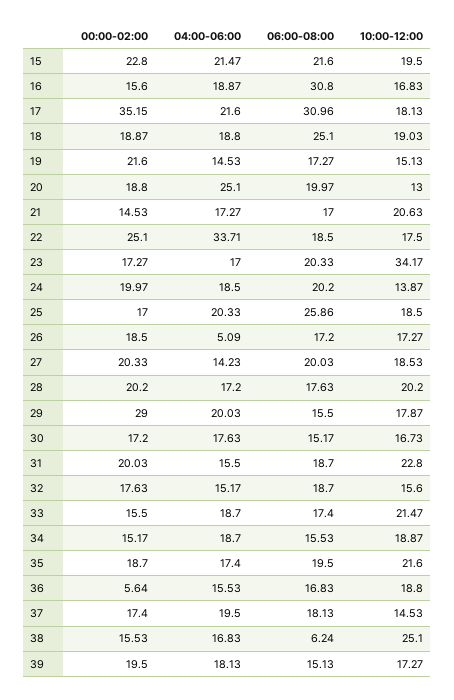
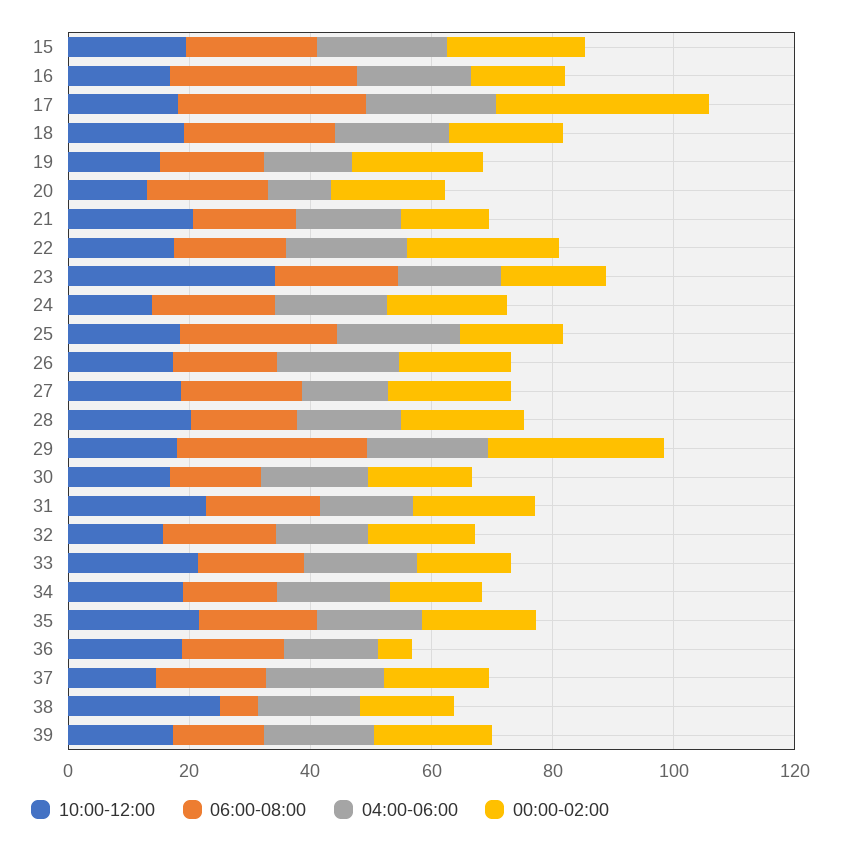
04:00-06:00, 20: 25.1 -> 10
04:00-06:00, 22: 33.71 -> 20
04:00-06:00, 26: 5.09 -> 20
06:00-08:00, 29: 15.5 -> 30

